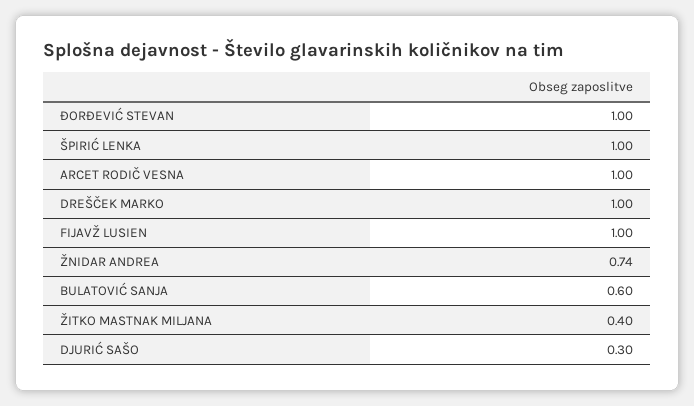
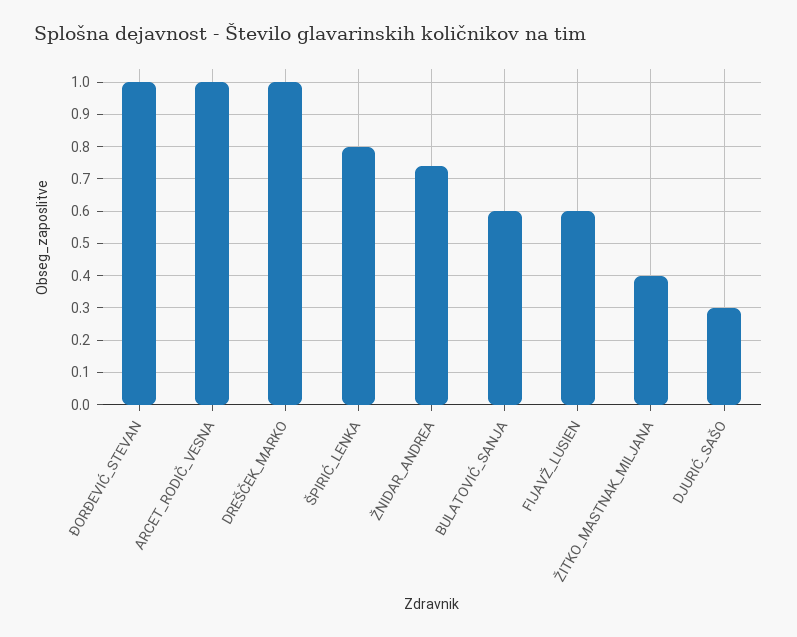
ŠPIRIĆ LENKA: 1 -> 0.8
FIJAVŽ LUSIEN: 1 -> 0.6

